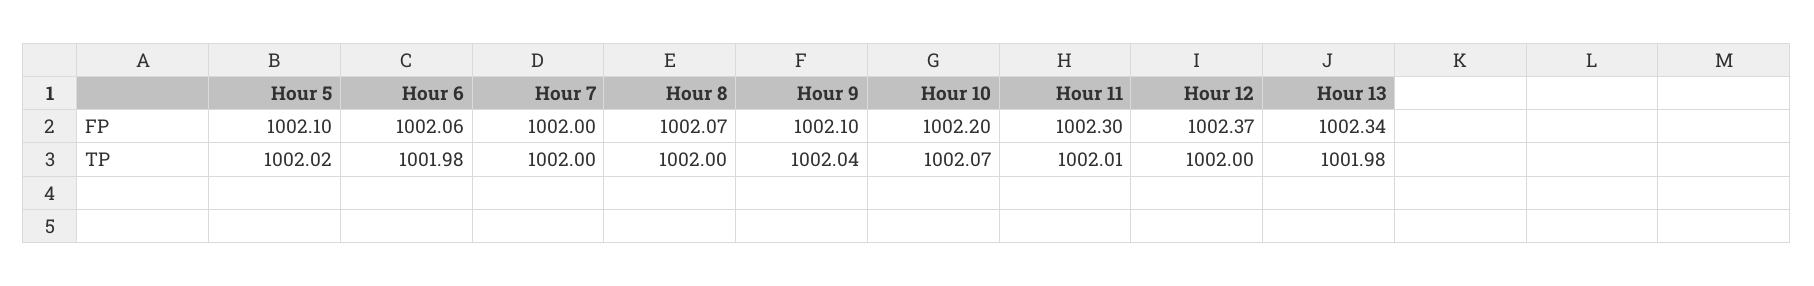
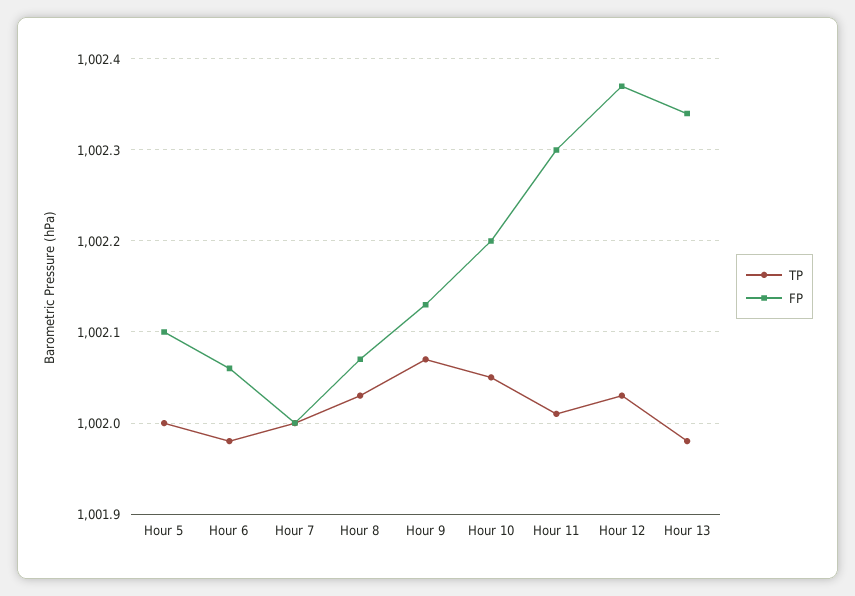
FP, Hour 9: 1002.1 -> 1002.13
TP, Hour 5: 1002.02 -> 1002
TP, Hour 8: 1002 -> 1002.03
TP, Hour 9: 1002.04 -> 1002.07
TP, Hour 10: 1002.07 -> 1002.05
TP, Hour 12: 1002 -> 1002.03

